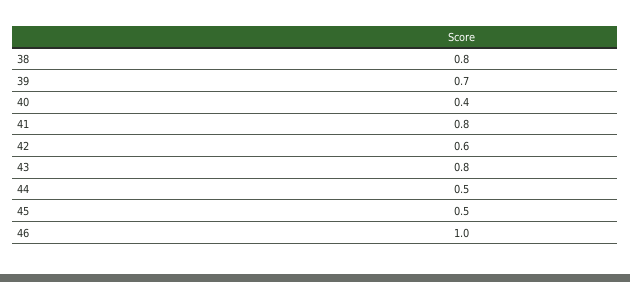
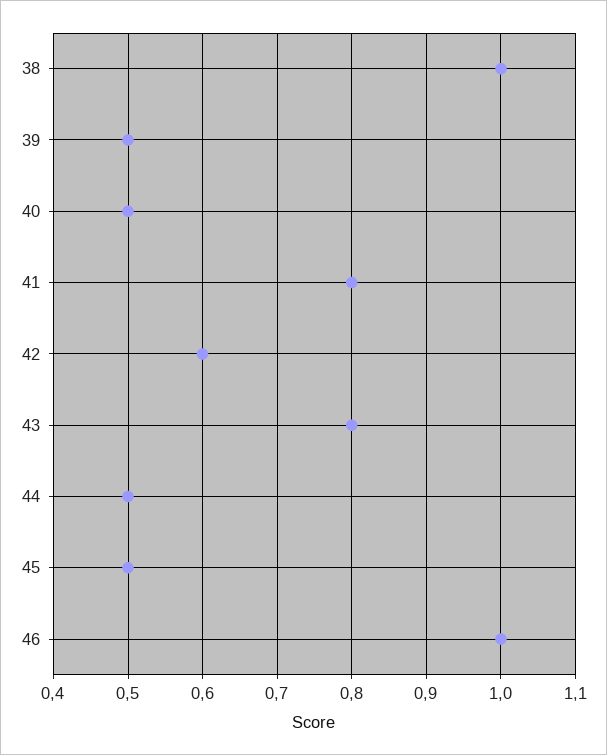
38: 0.8 -> 1
39: 0.7 -> 0.5
40: 0.4 -> 0.5

